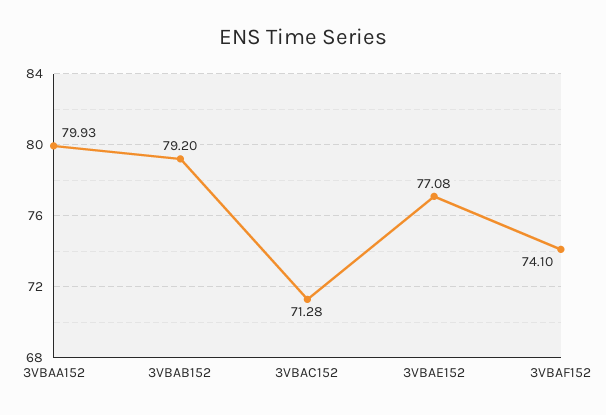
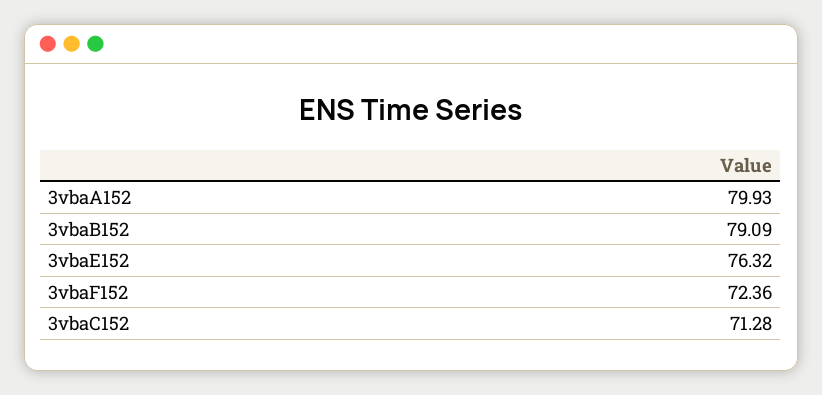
3VBAB152: 79.2 -> 79.09
3VBAE152: 77.08 -> 76.32
3VBAF152: 74.1 -> 72.36

